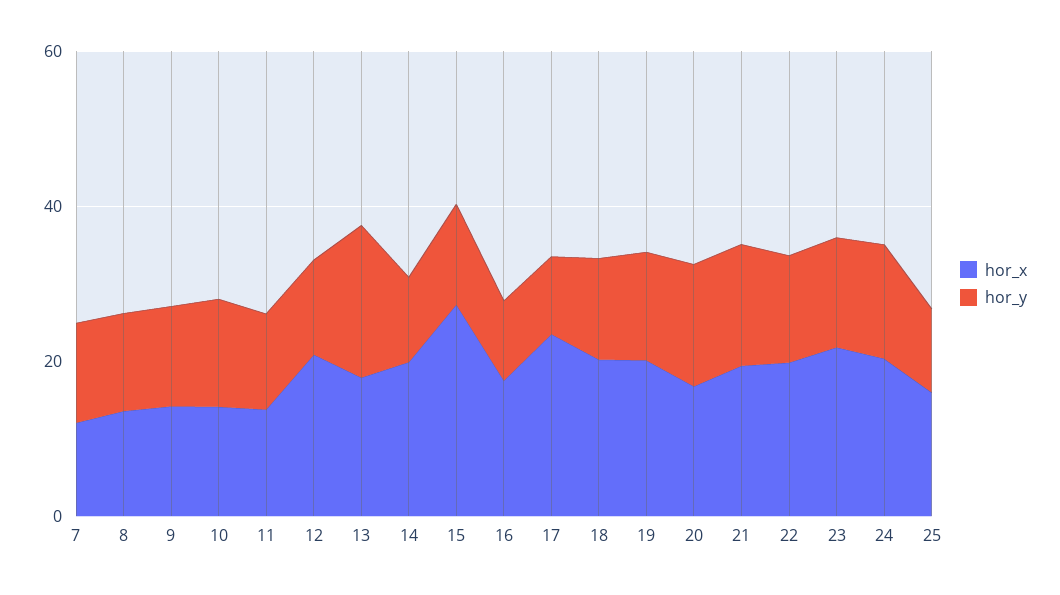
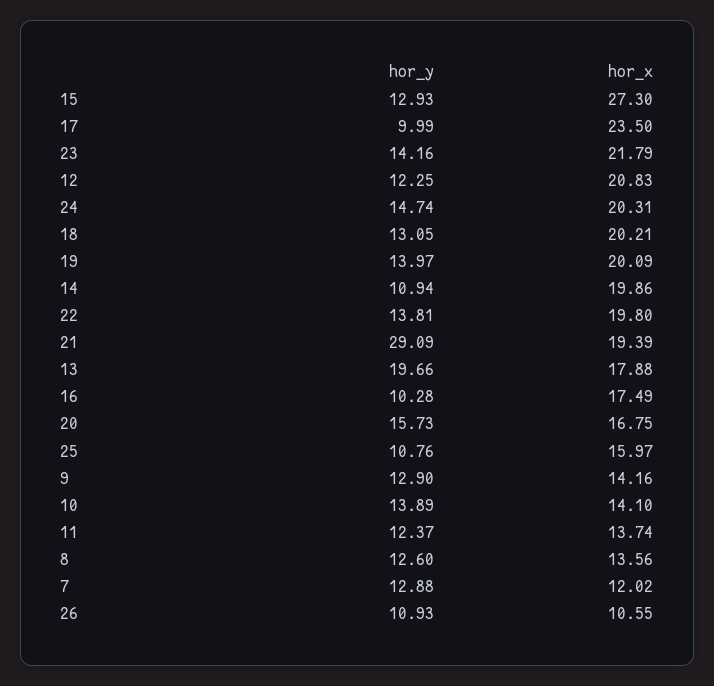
hor_y, 21: 15 -> 29.09
hor_y, 26: none -> 10.93
hor_x, 26: none -> 10.55

